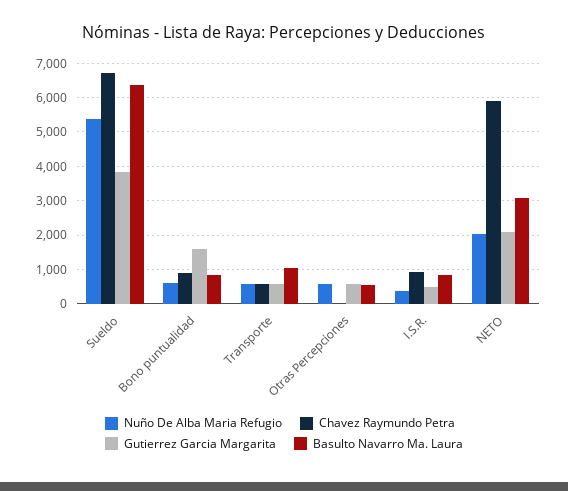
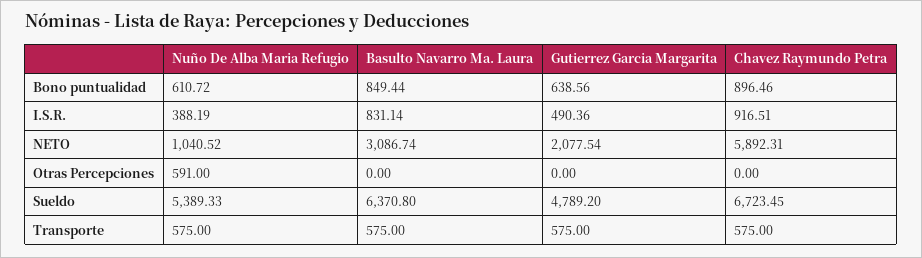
Gutierrez Garcia Margarita, Sueldo: 3800 -> 4789.2
Gutierrez Garcia Margarita, Bono puntualidad: 1600 -> 638.56
Basulto Navarro Ma. Laura, Transporte: 1000 -> 575
Gutierrez Garcia Margarita, Otras Percepciones: 600 -> 0
Basulto Navarro Ma. Laura, Otras Percepciones: 600 -> 0
Nuño De Alba Maria Refugio, NETO: 2000 -> 1040.52

